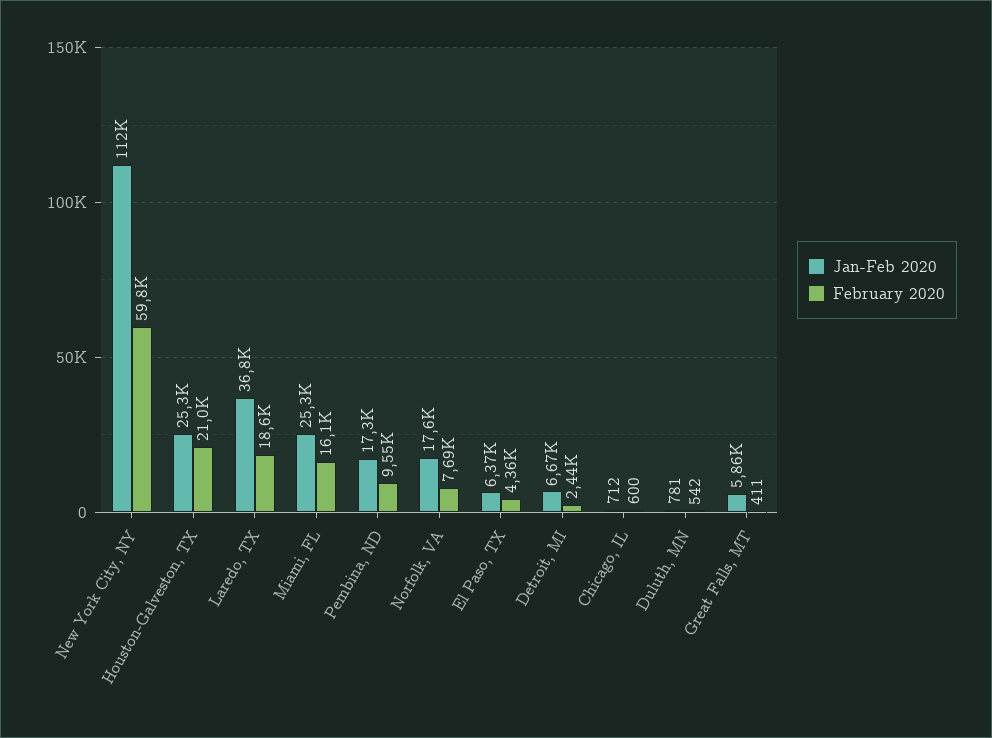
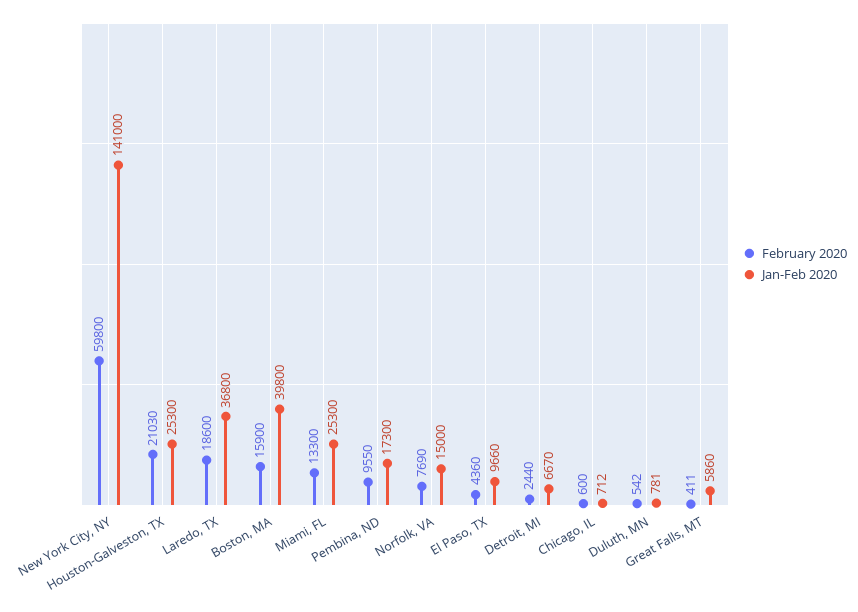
Jan-Feb 2020, New York City, NY: 112000 -> 141000
February 2020, Miami, FL: 16100 -> 13300
Jan-Feb 2020, Norfolk, VA: 17600 -> 15000
Jan-Feb 2020, El Paso, TX: 6370 -> 9660
February 2020, Boston, MA: none -> 15900
Jan-Feb 2020, Boston, MA: none -> 39800

